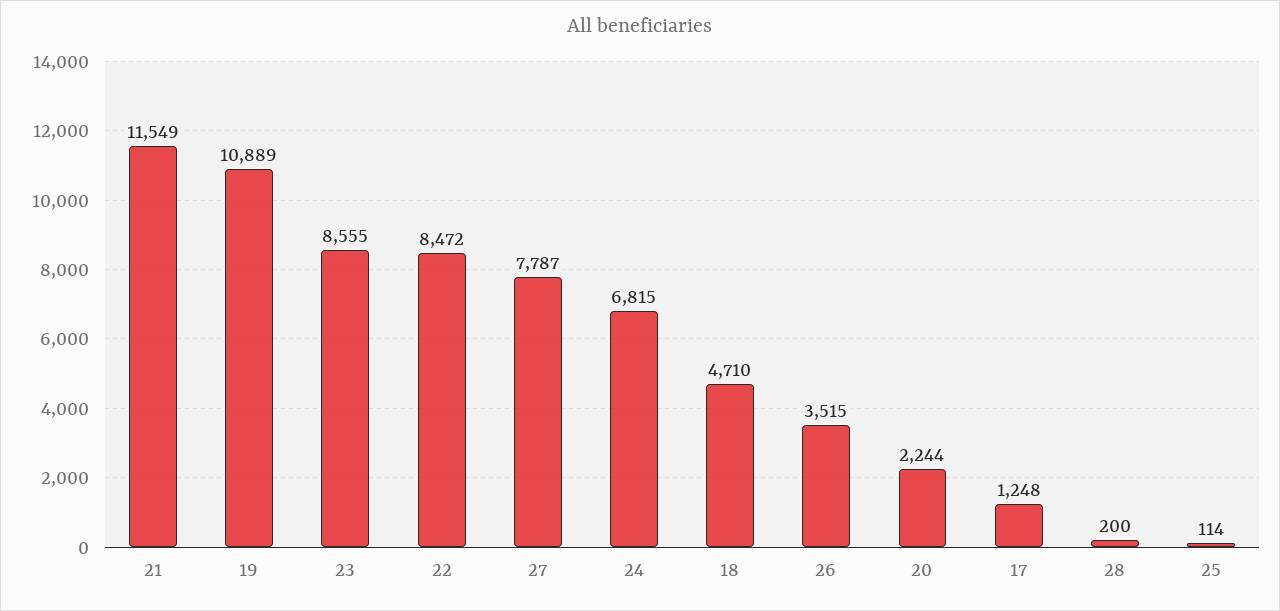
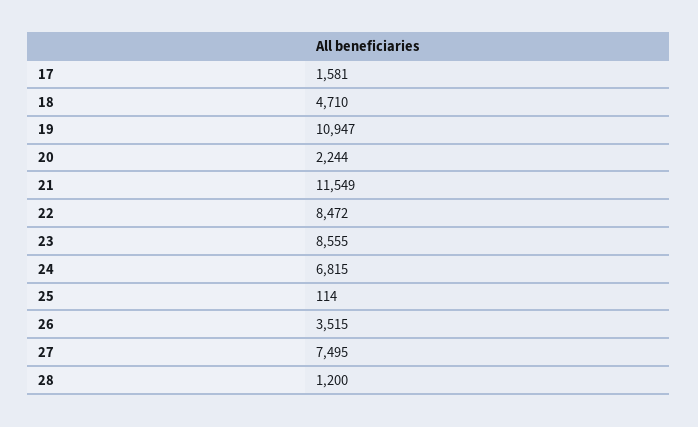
19: 10889 -> 10947
27: 7787 -> 7495
17: 1248 -> 1581
28: 200 -> 1200

